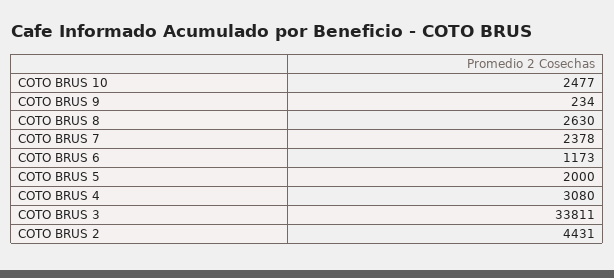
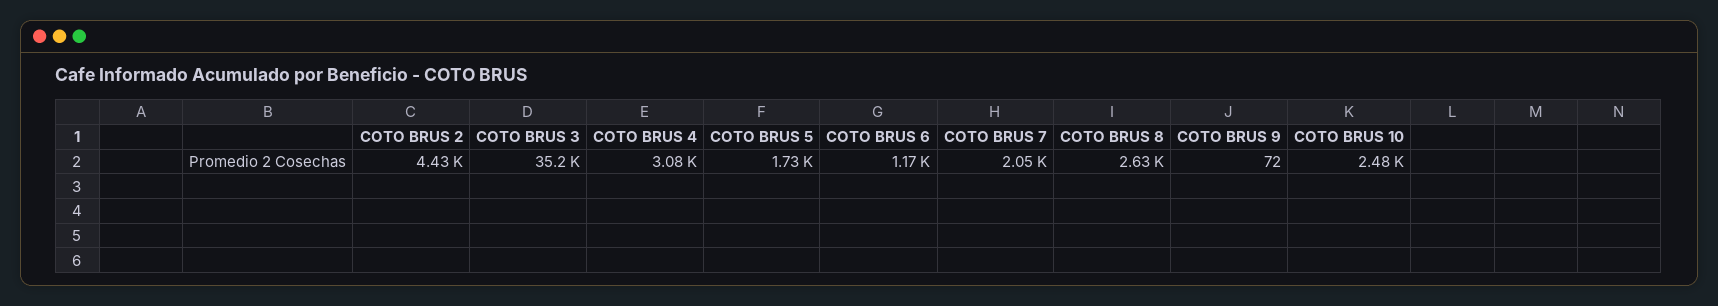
COTO BRUS 9: 234 -> 72
COTO BRUS 7: 2378 -> 2050
COTO BRUS 5: 2000 -> 1730
COTO BRUS 3: 33811 -> 35200

